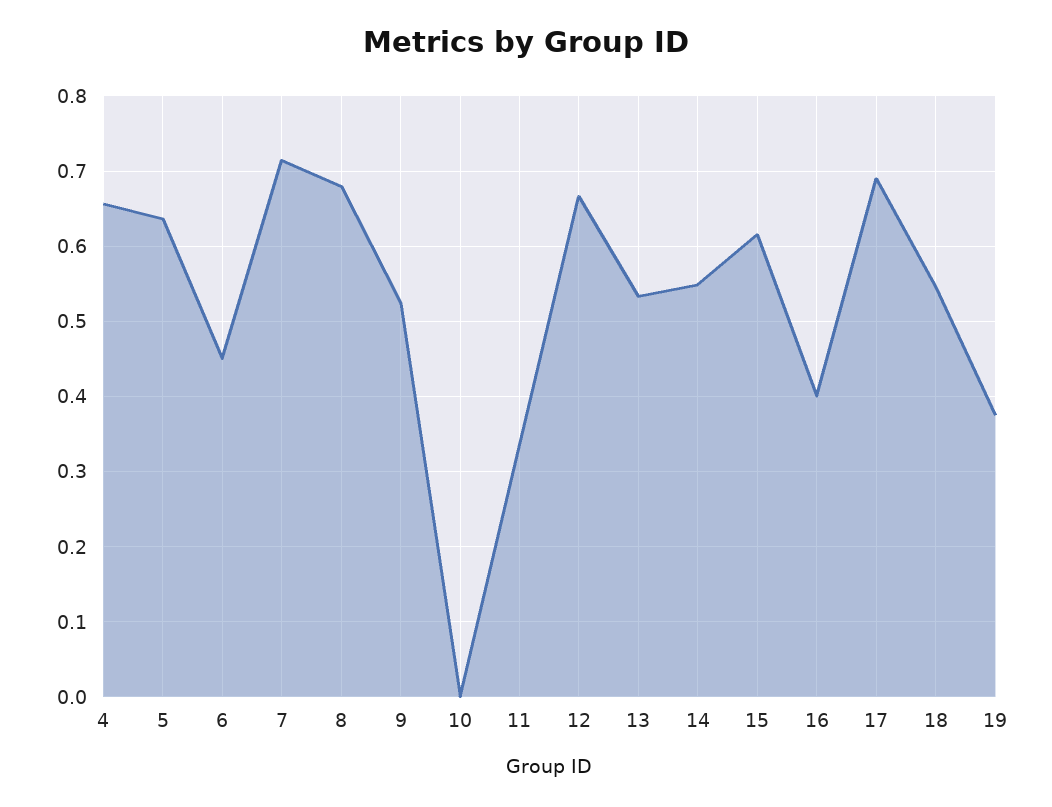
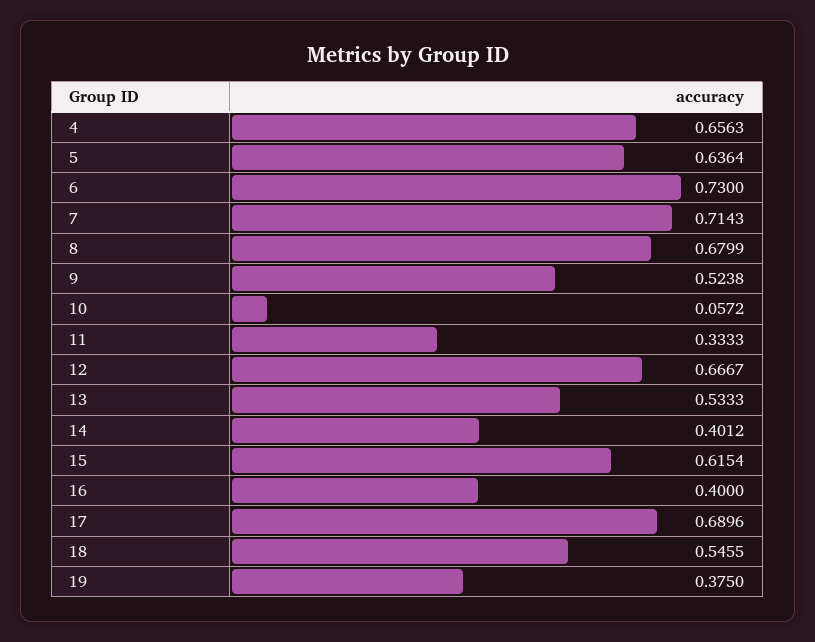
6: 0.45 -> 0.73
10: 0 -> 0.0572
14: 0.55 -> 0.4012

